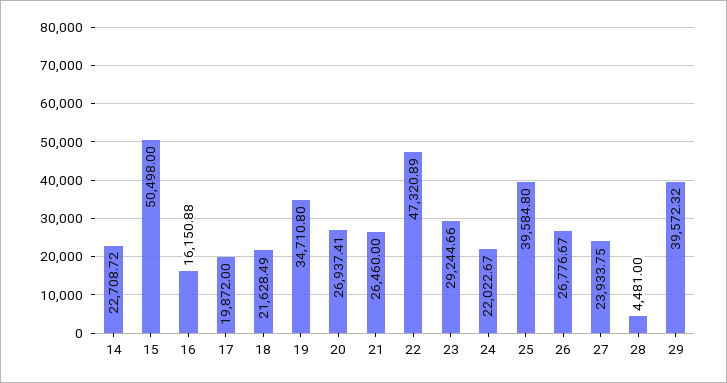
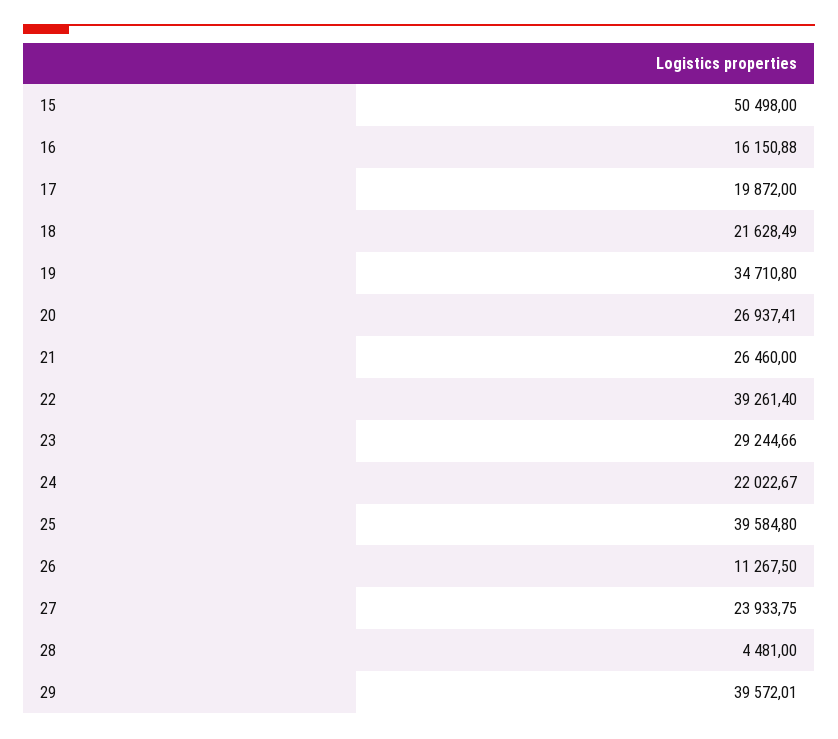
14: 22708.72 -> none
22: 47320.89 -> 39261.4
26: 26776.67 -> 11267.5
29: 39572.32 -> 39572.01

